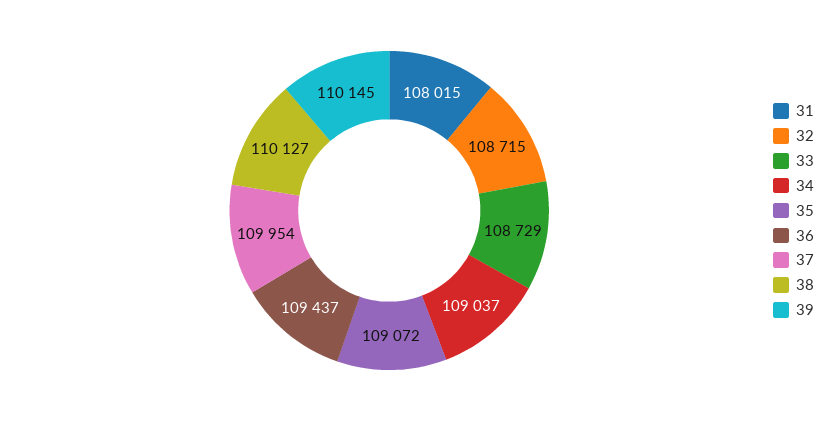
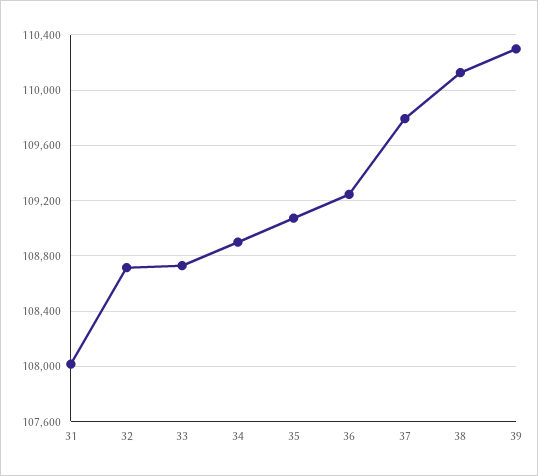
34: 109037 -> 108900
36: 109437 -> 109250
37: 109954 -> 109800
39: 110145 -> 110300

